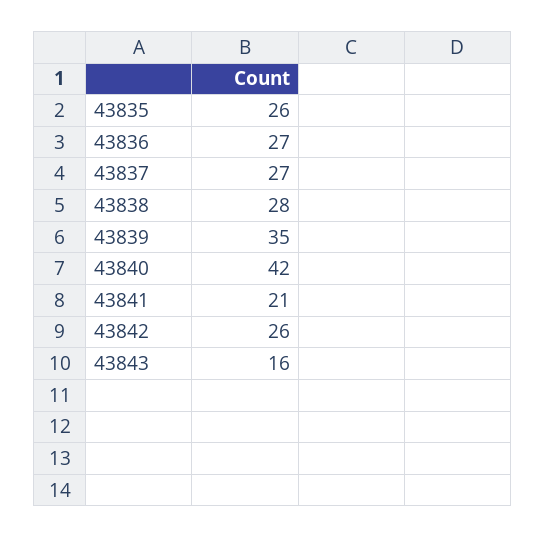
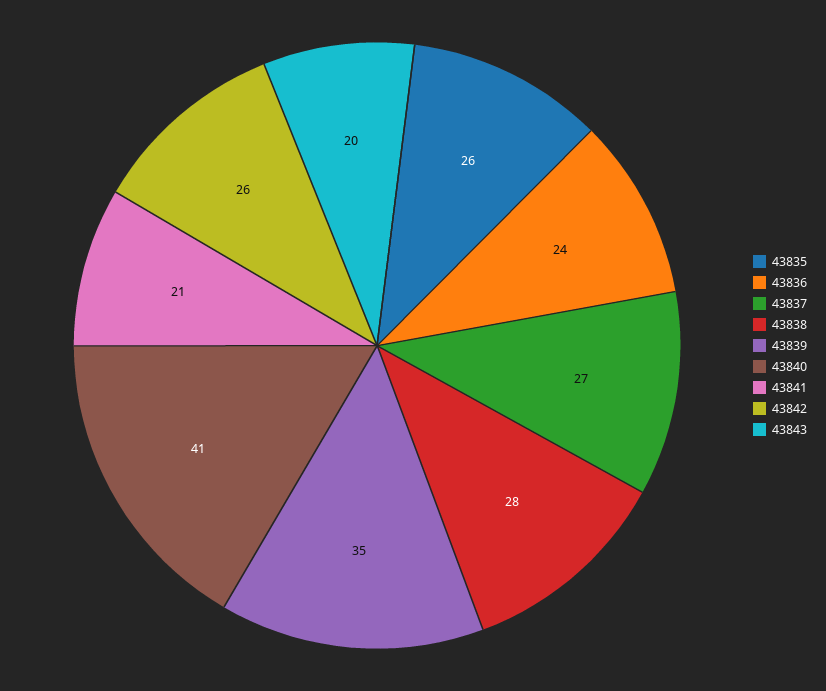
43836: 27 -> 24
43840: 42 -> 41
43843: 16 -> 20

